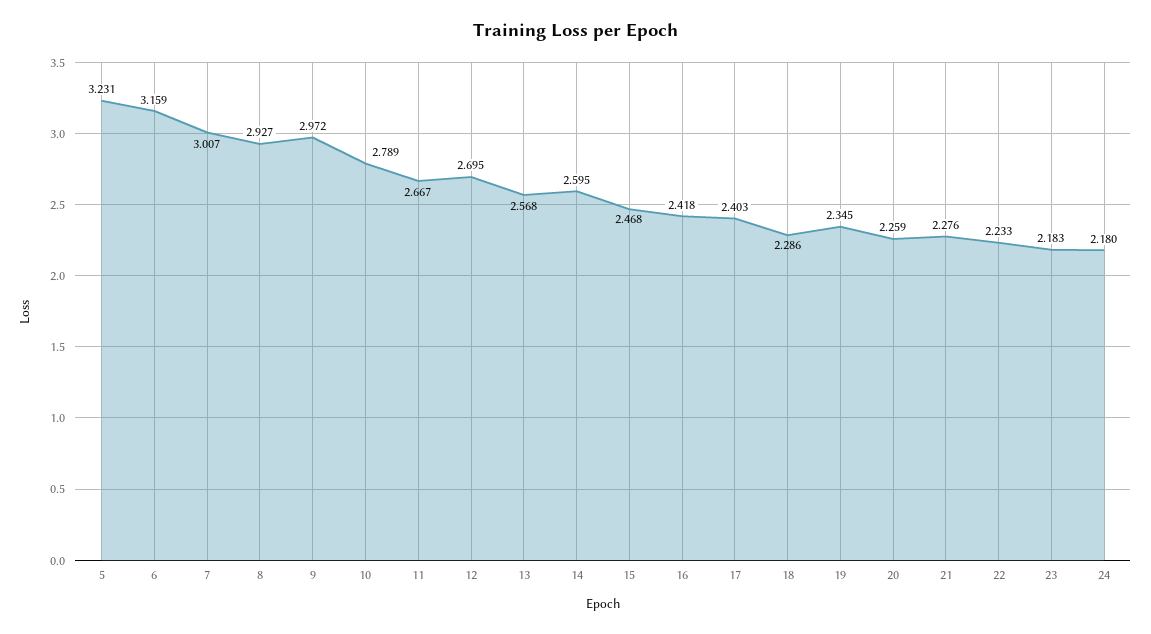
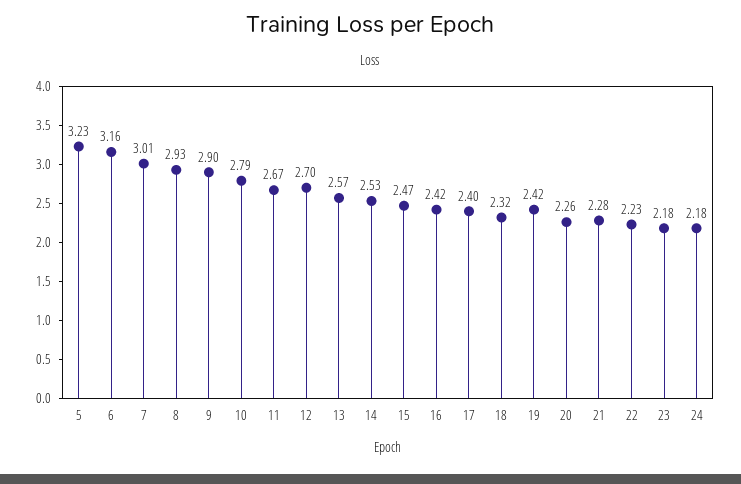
9: 2.972 -> 2.9
14: 2.595 -> 2.53
18: 2.286 -> 2.32
19: 2.345 -> 2.42

